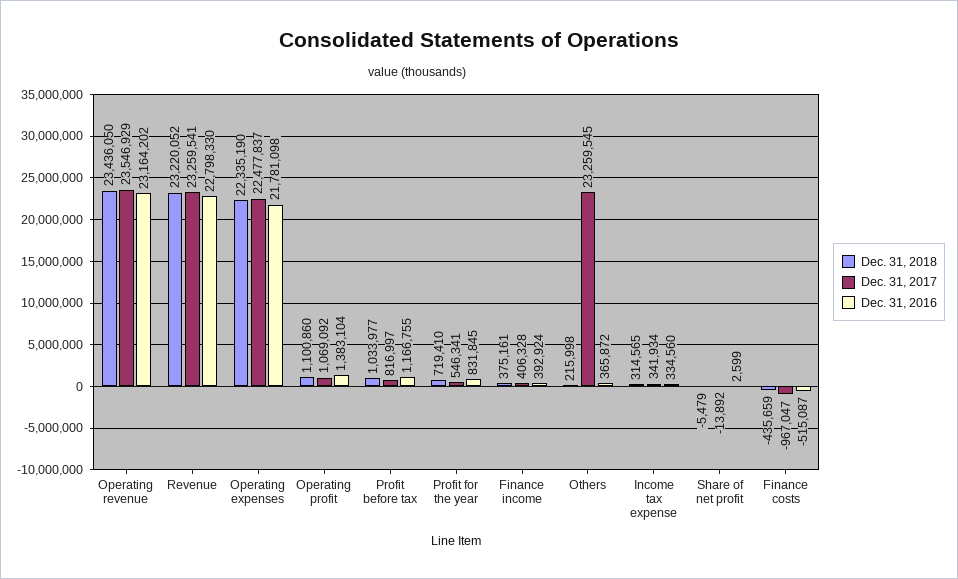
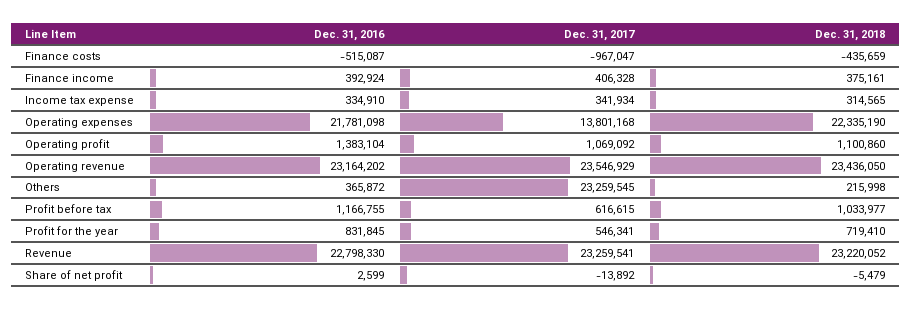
Dec. 31, 2017, Operating expenses: 22477837 -> 13801168
Dec. 31, 2017, Profit before tax: 816997 -> 616615
Dec. 31, 2016, Income tax expense: 334560 -> 334910

